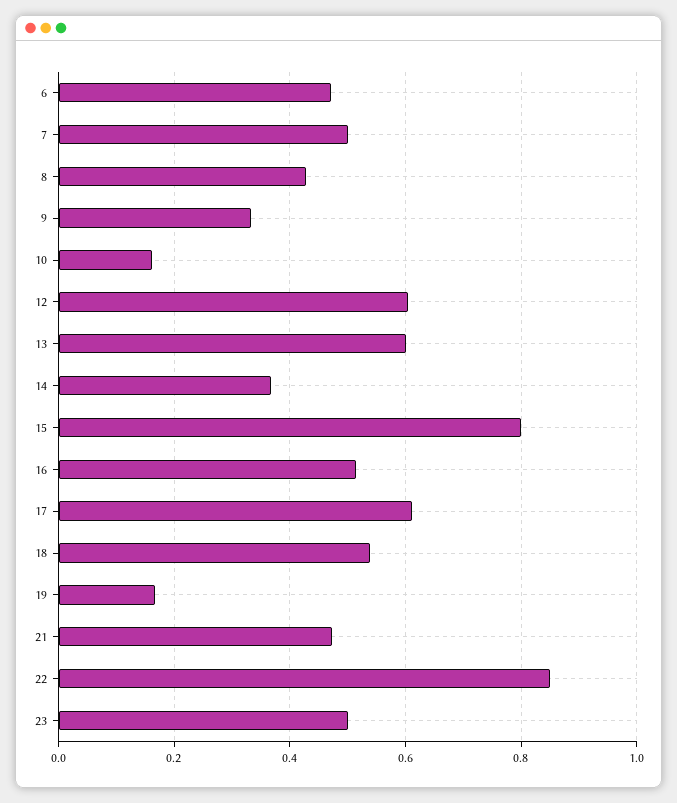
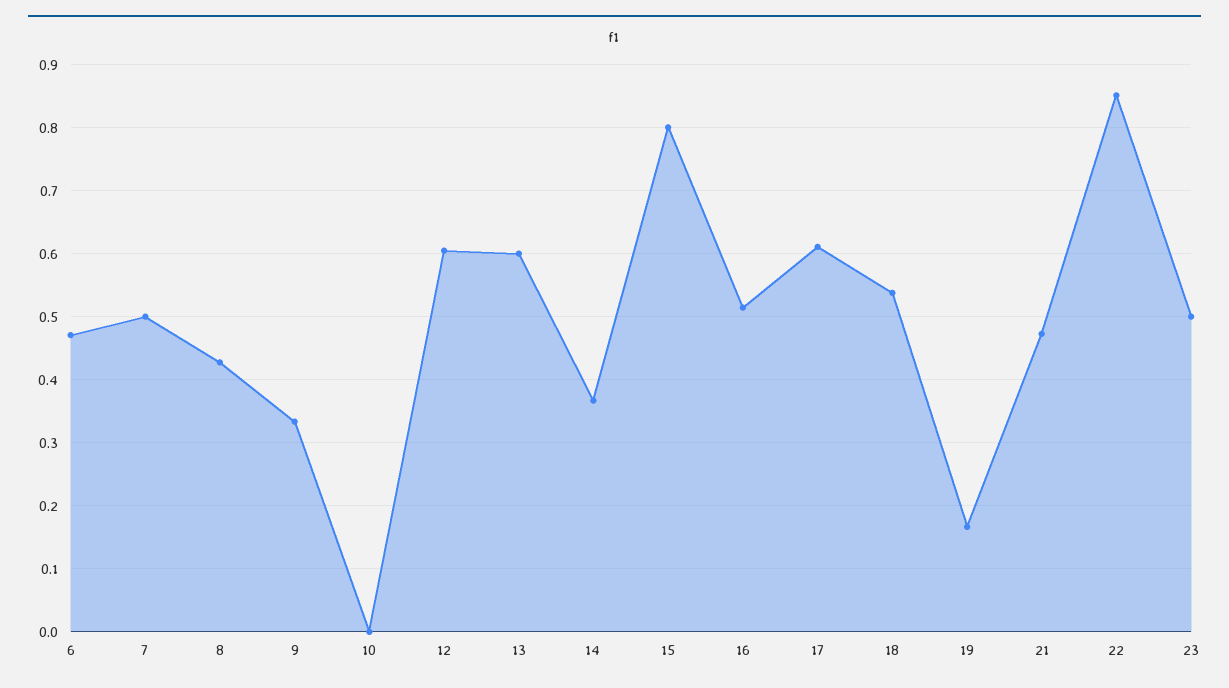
10: 0.16 -> 0

